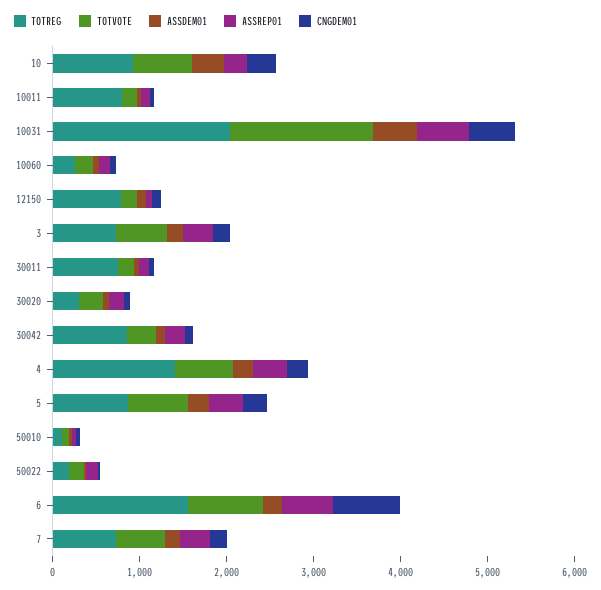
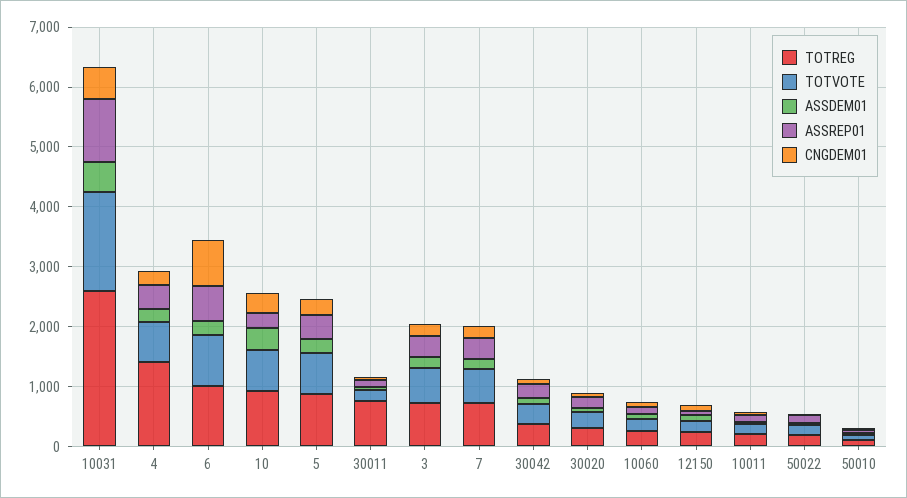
TOTREG, 10011: 800 -> 200
TOTREG, 10031: 2000 -> 2600
ASSREP01, 10031: 600 -> 1000
TOTREG, 12150: 800 -> 200
TOTREG, 30042: 800 -> 400
TOTREG, 6: 1600 -> 1000

